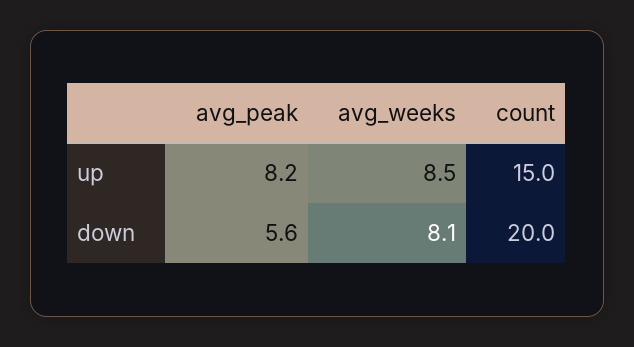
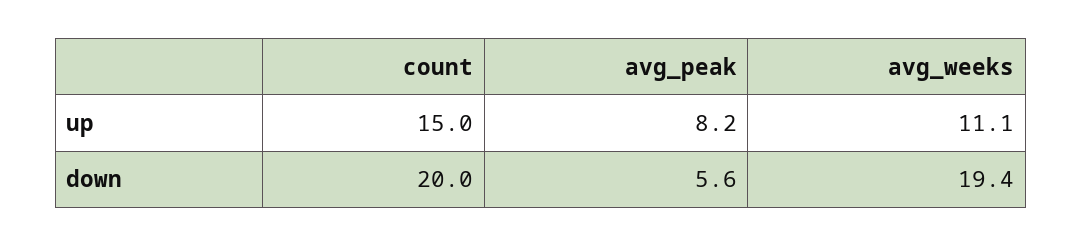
avg_weeks, up: 8.5 -> 11.1
avg_weeks, down: 8.1 -> 19.4

